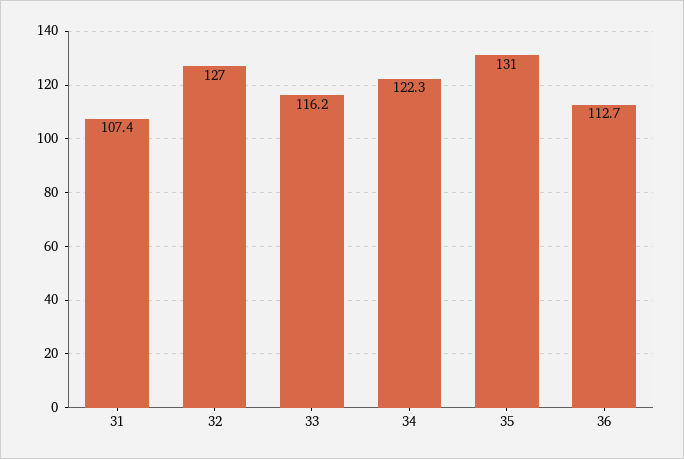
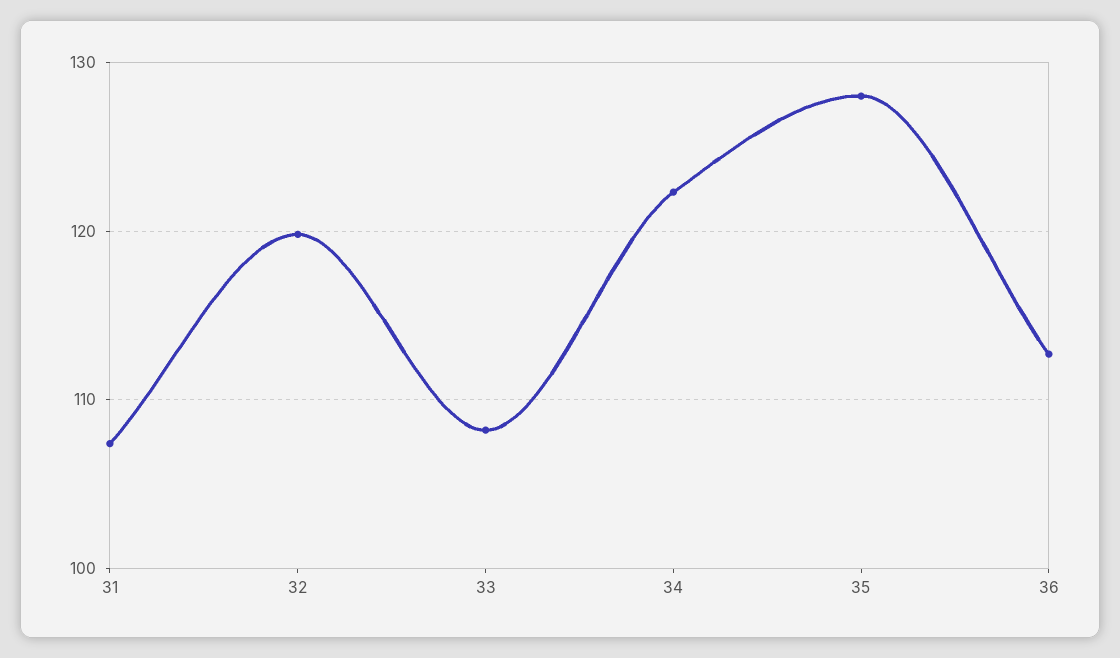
32: 127 -> 120
33: 116.2 -> 108
35: 131 -> 128

